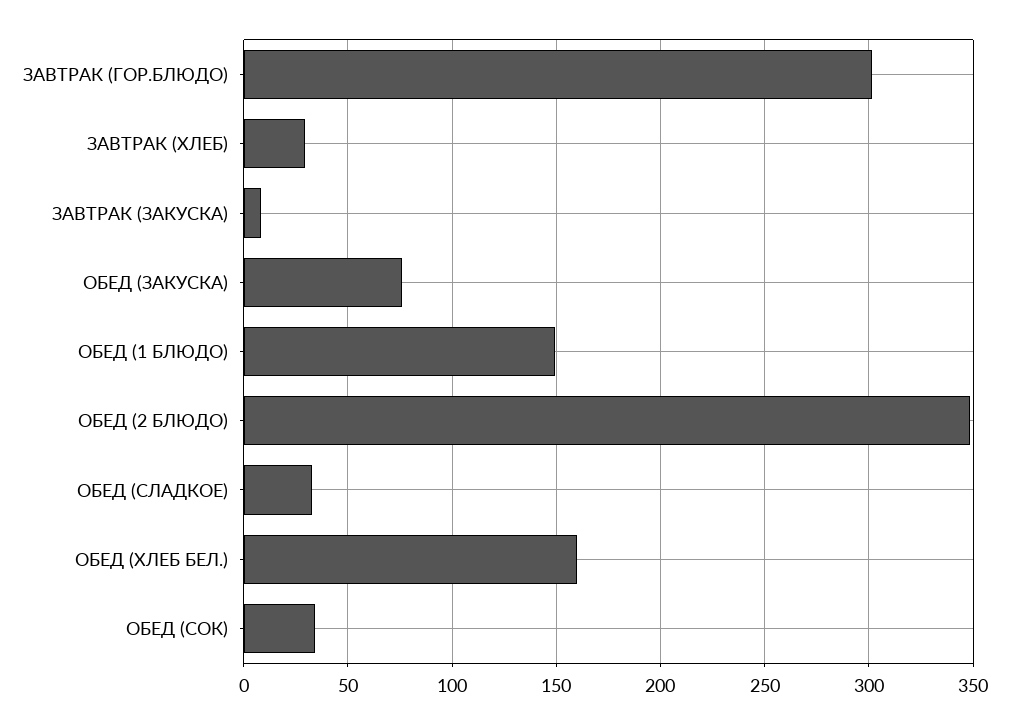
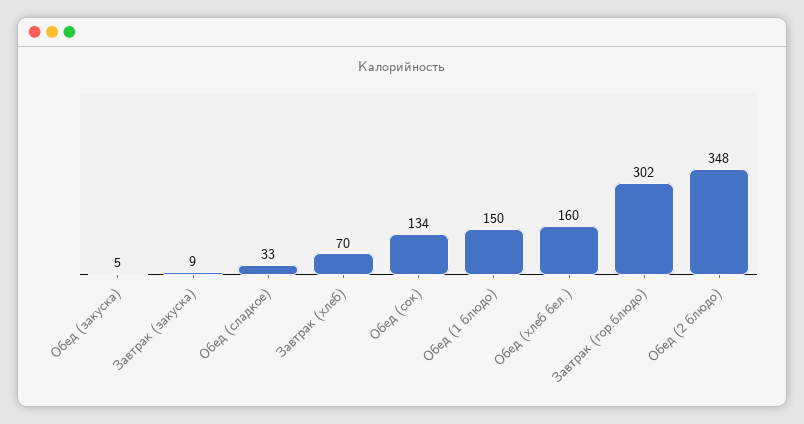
ЗАВТРАК (ХЛЕБ): 30 -> 70
ОБЕД (ЗАКУСКА): 75 -> 5
ОБЕД (СОК): 35 -> 134

